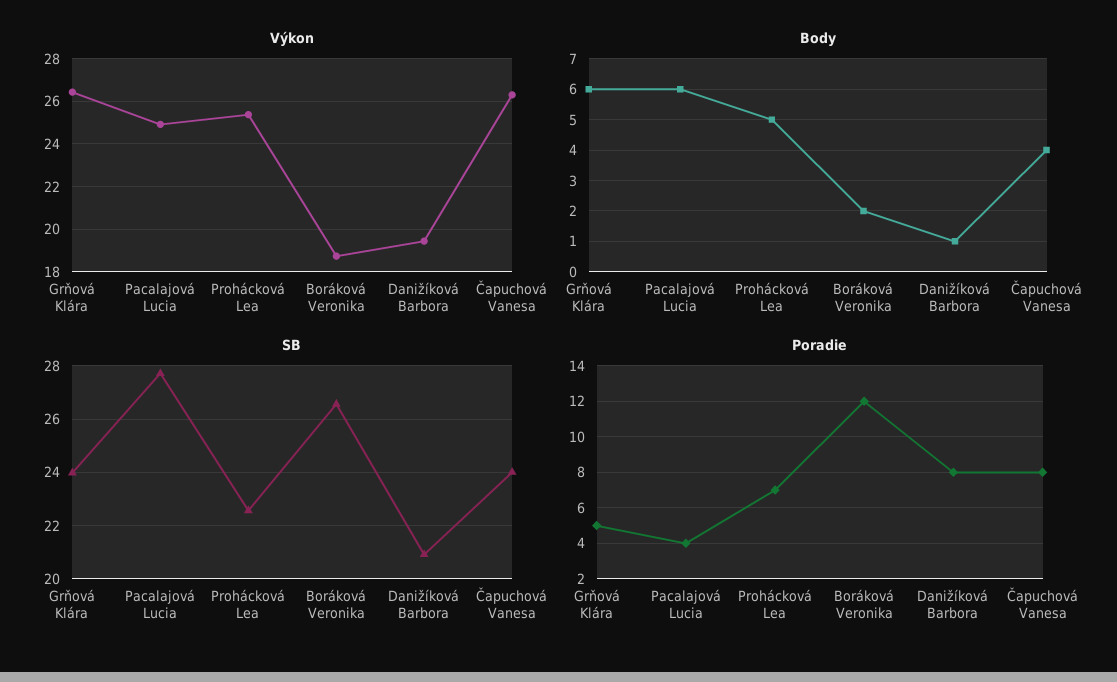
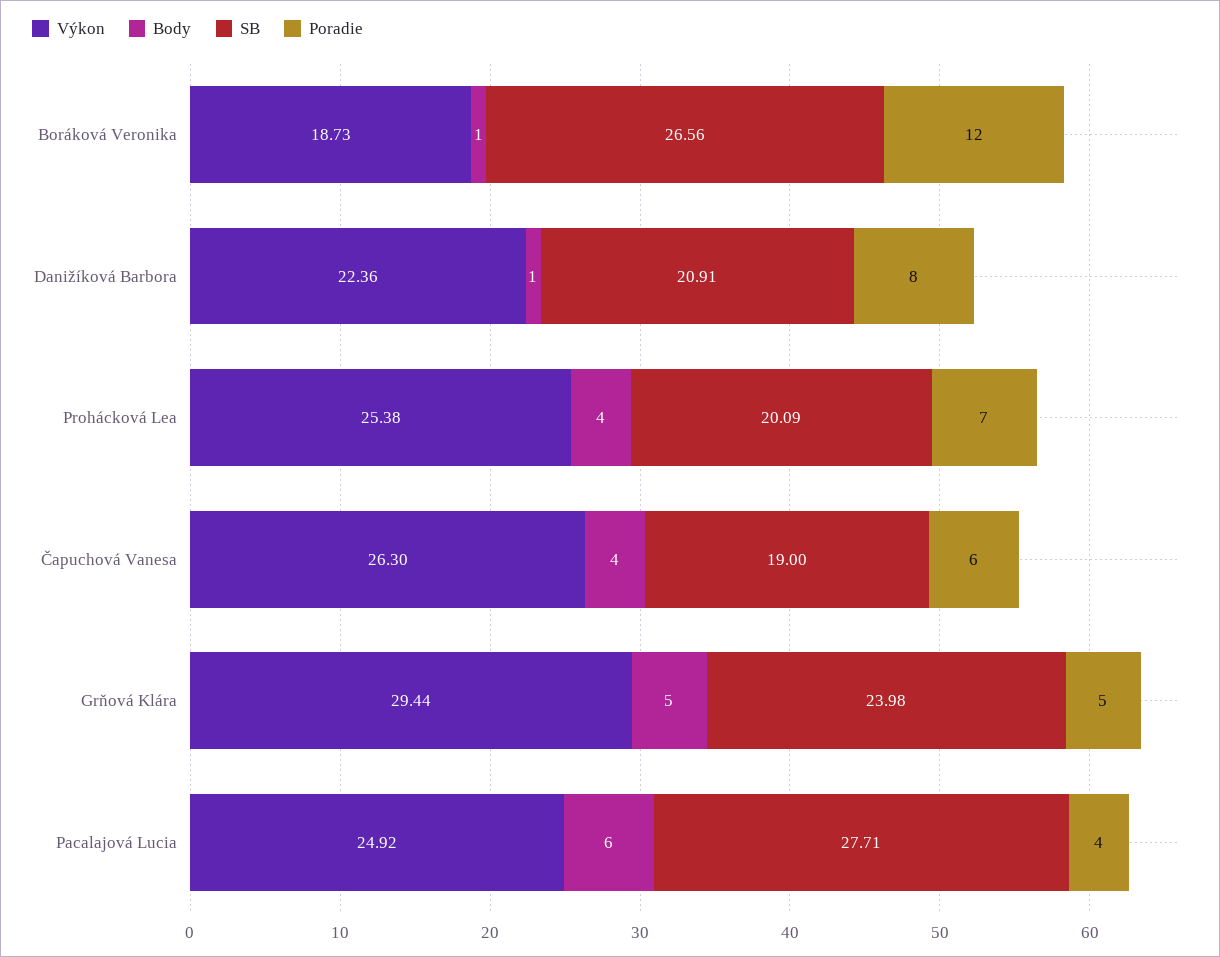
Výkon, Grňová Klára: 26.5 -> 29.44
Výkon, Danižíková Barbora: 19.5 -> 22.36
Body, Grňová Klára: 6 -> 5
Body, Prohácková Lea: 5 -> 4
Body, Boráková Veronika: 2 -> 1
SB, Prohácková Lea: 22.5 -> 20.09
SB, Čapuchová Vanesa: 24 -> 19
Poradie, Čapuchová Vanesa: 8 -> 6

